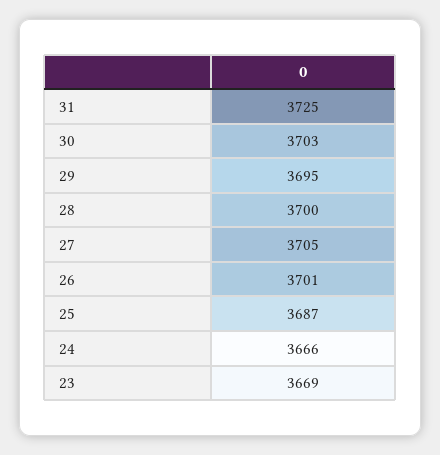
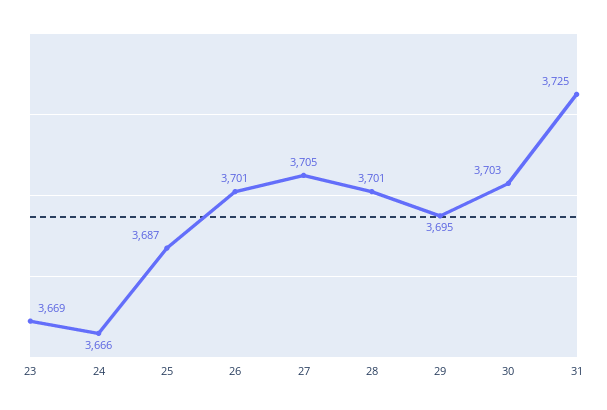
28: 3700 -> 3701

